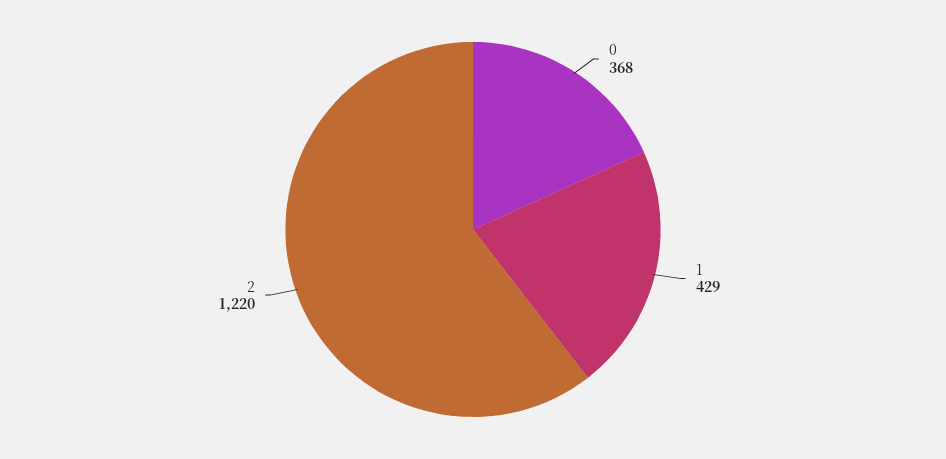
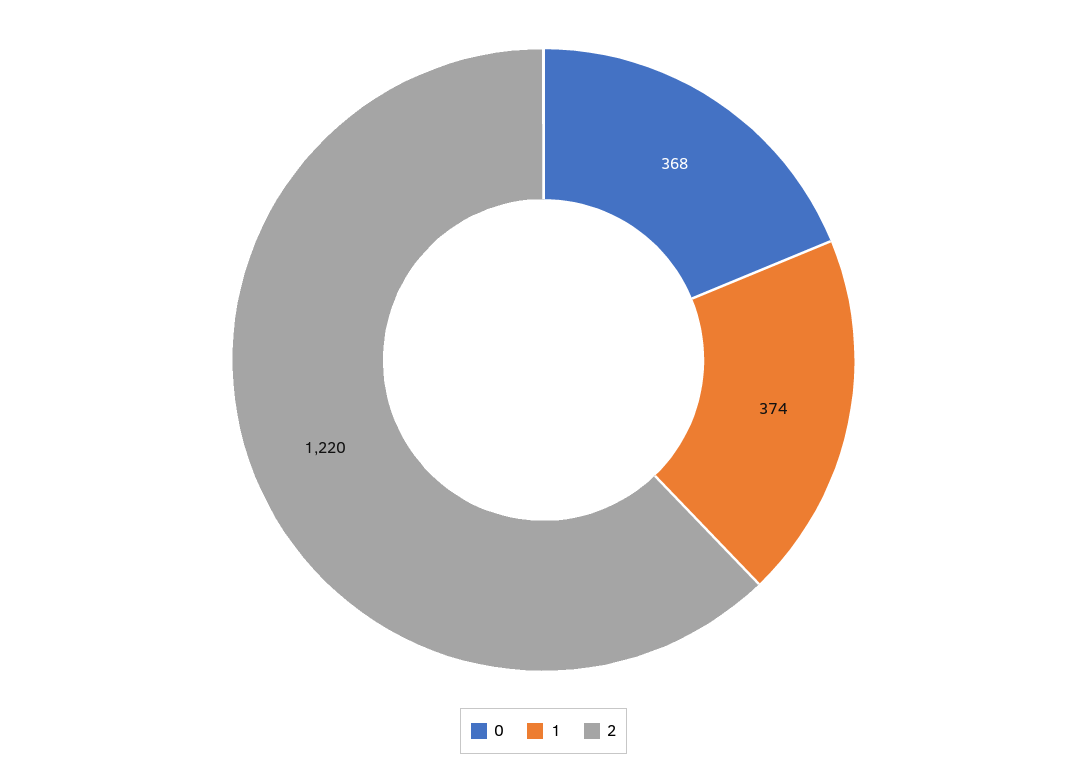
1: 429 -> 374

